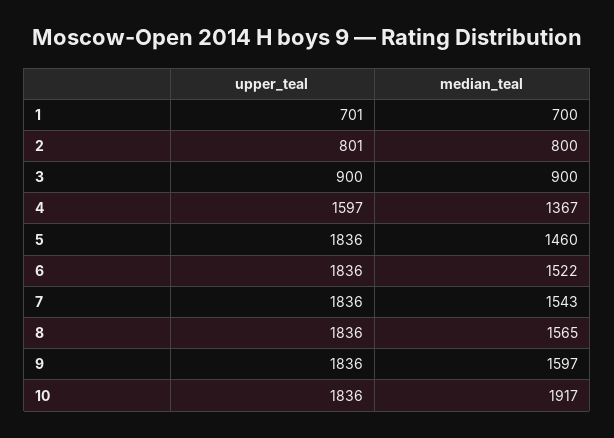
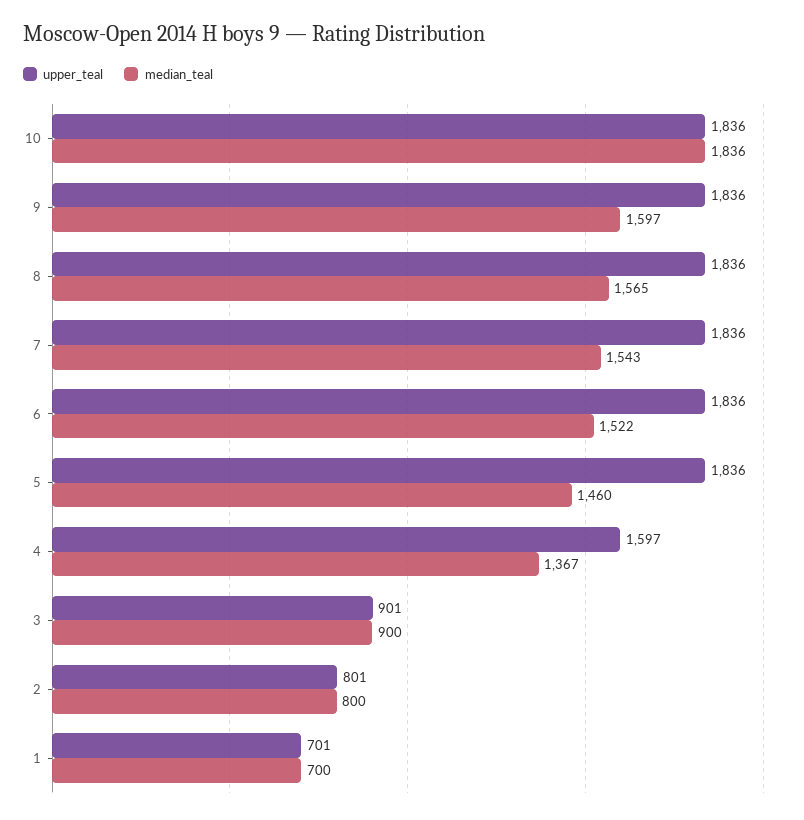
upper_teal, 3: 900 -> 901
median_teal, 10: 1917 -> 1836

